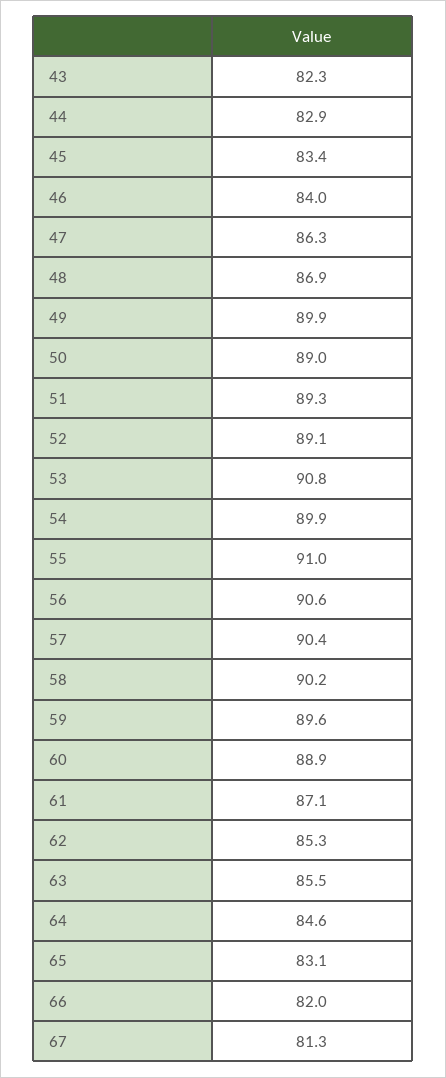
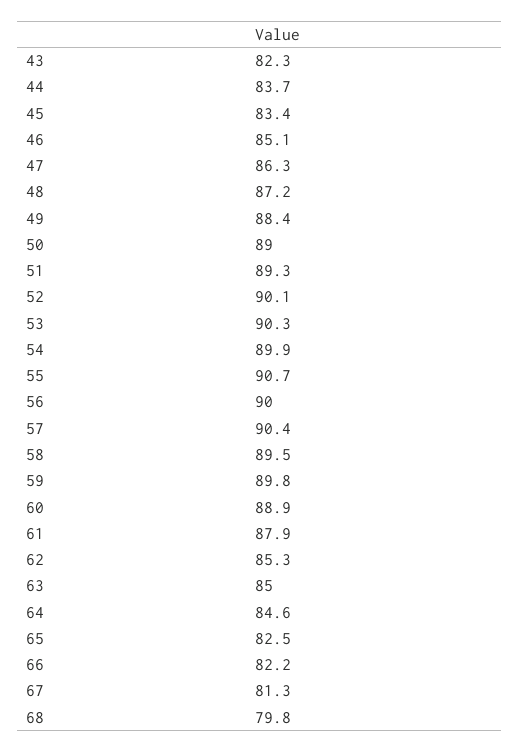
44: 82.9 -> 83.7
46: 84 -> 85.1
48: 86.9 -> 87.2
49: 89.9 -> 88.4
52: 89.1 -> 90.1
53: 90.8 -> 90.3
55: 91 -> 90.7
56: 90.6 -> 90
58: 90.2 -> 89.5
59: 89.6 -> 89.8
61: 87.1 -> 87.9
63: 85.5 -> 85
65: 83.1 -> 82.5
66: 82 -> 82.2
68: none -> 79.8

